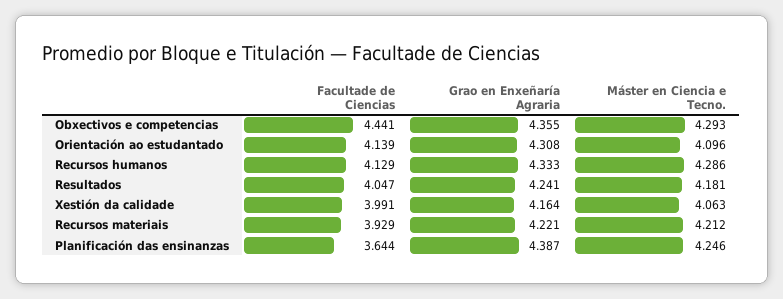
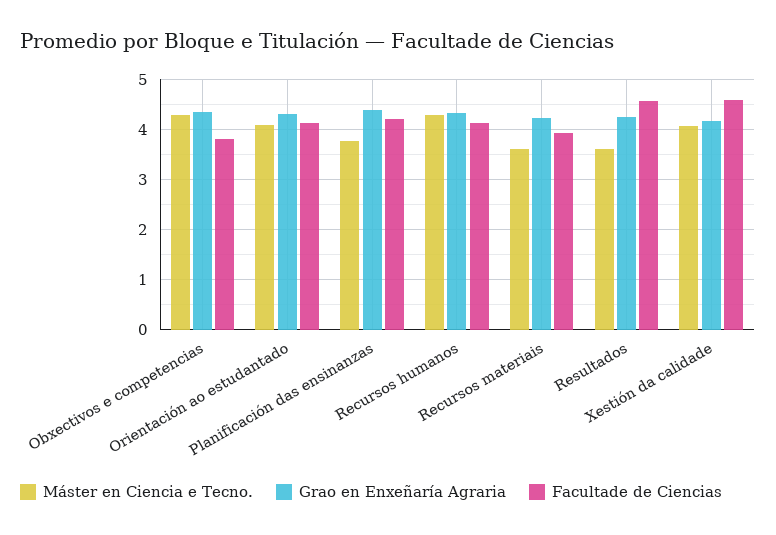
Facultade de Ciencias, Obxectivos e competencias: 4.441 -> 3.8
Facultade de Ciencias, Resultados: 4.047 -> 4.6
Máster en Ciencia e Tecno., Resultados: 4.181 -> 3.6
Facultade de Ciencias, Xestión da calidade: 3.991 -> 4.6
Máster en Ciencia e Tecno., Recursos materiais: 4.212 -> 3.6
Facultade de Ciencias, Planificación das ensinanzas: 3.644 -> 4.2
Máster en Ciencia e Tecno., Planificación das ensinanzas: 4.246 -> 3.8

